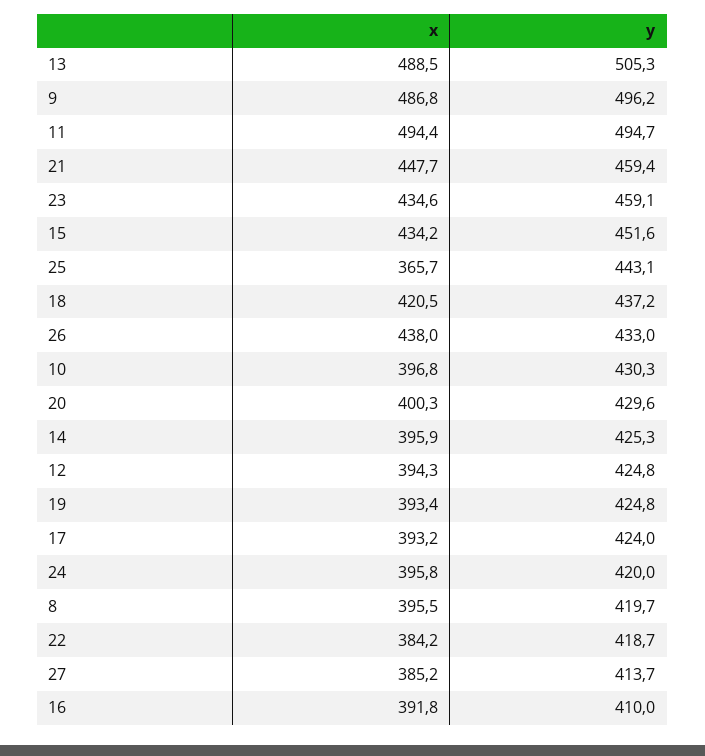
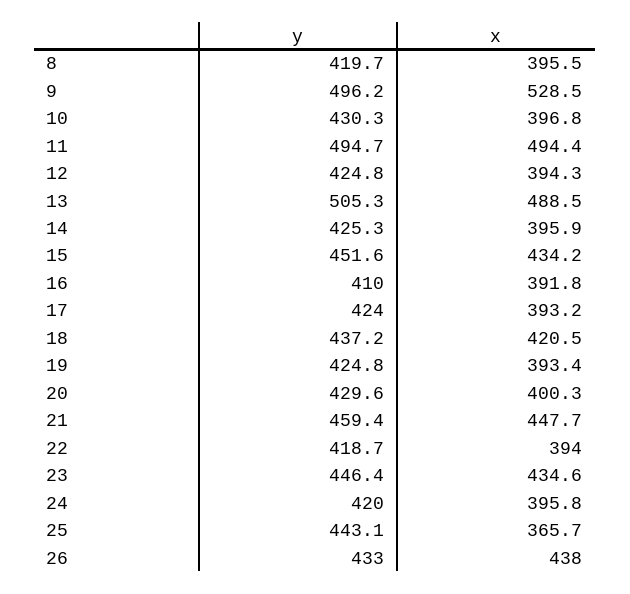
x, 9: 486.8 -> 528.5
y, 23: 459.1 -> 446.4
x, 22: 384.2 -> 394
x, 27: 385.2 -> none
y, 27: 413.7 -> none

